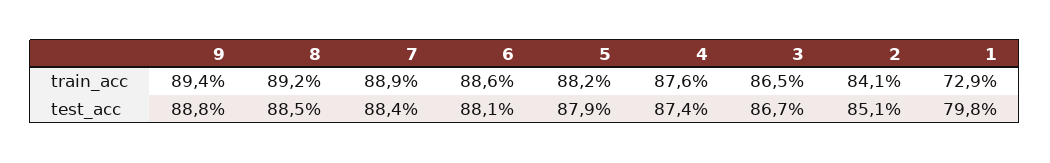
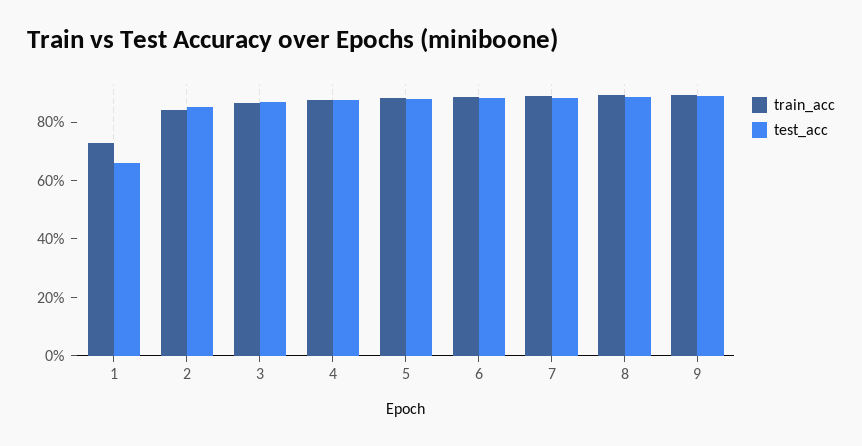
test_acc, 1: 79.8 -> 65

